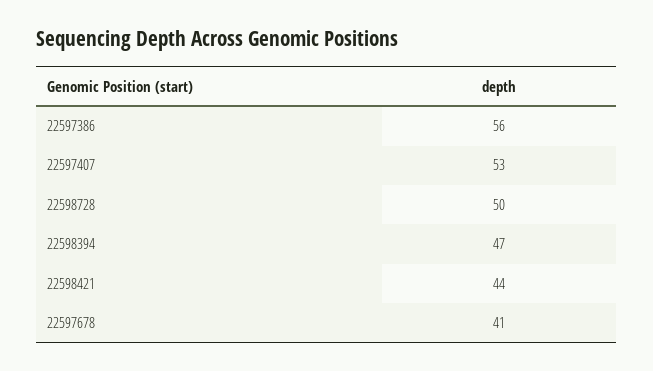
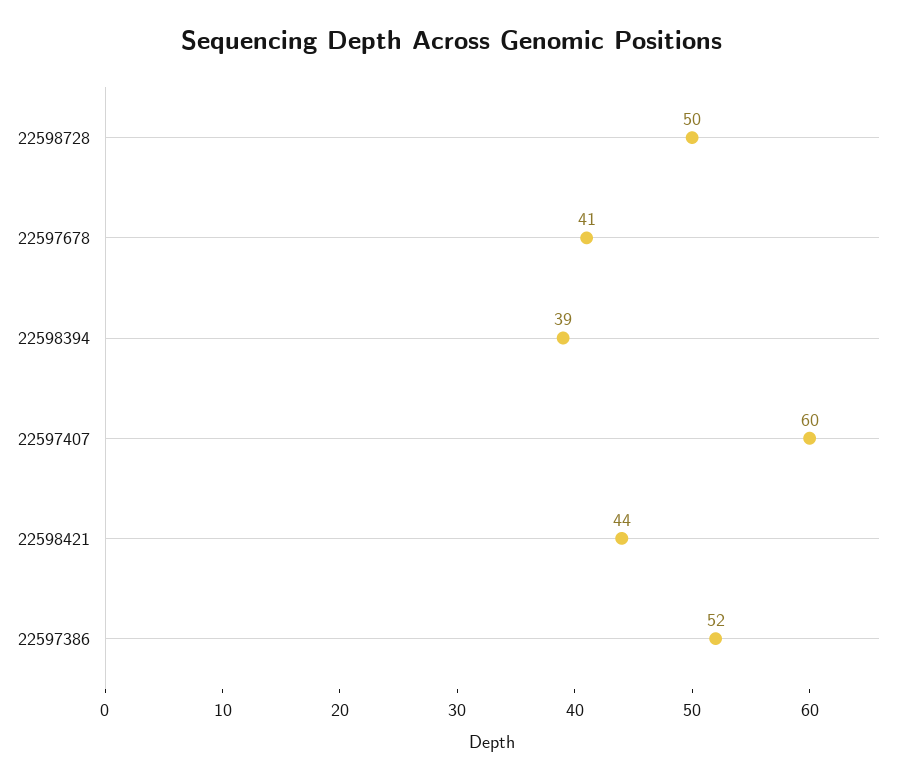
22597386: 56 -> 52
22597407: 53 -> 60
22598394: 47 -> 39

